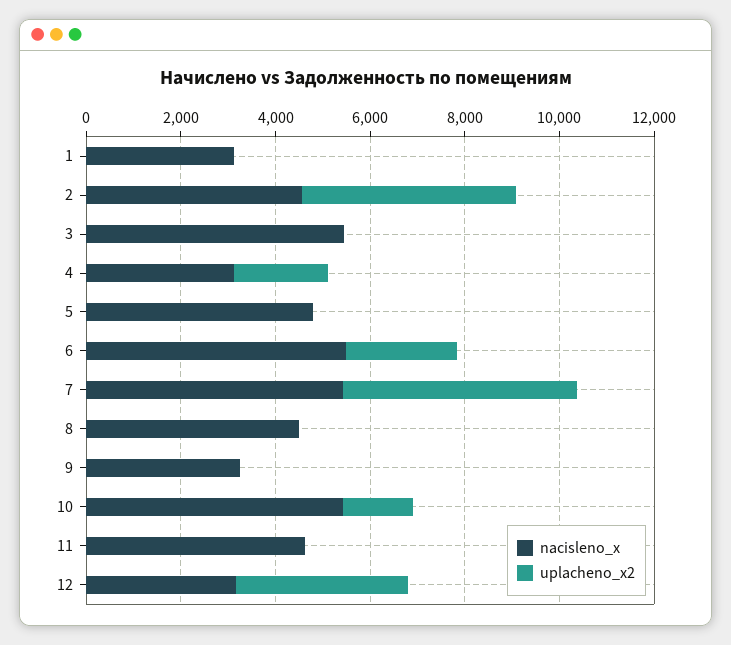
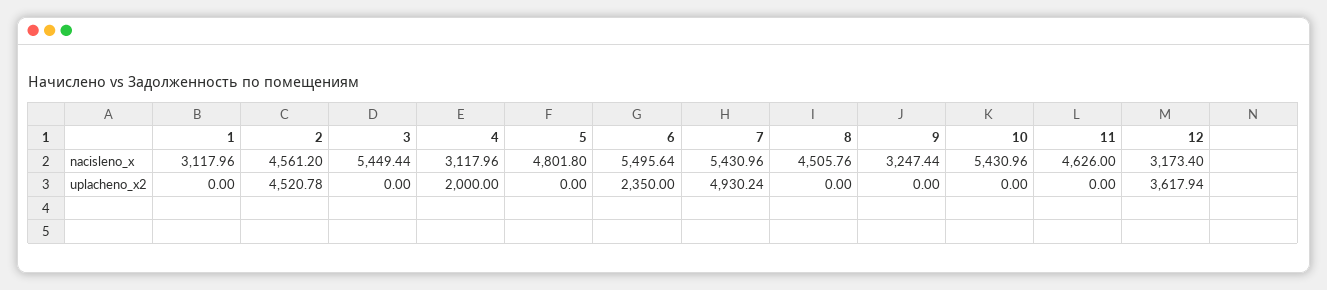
uplacheno_x2, 10: 1500 -> 0

